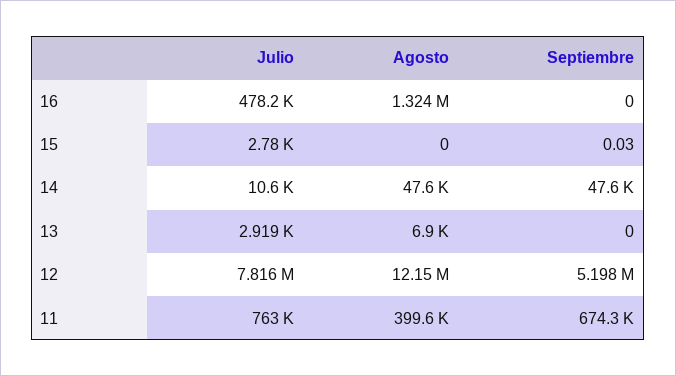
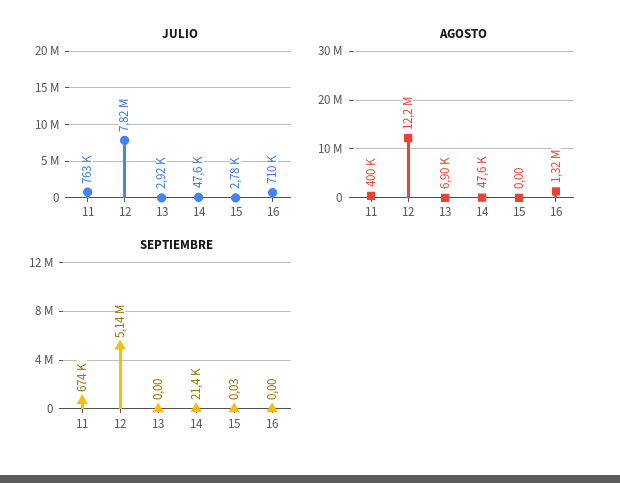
Julio, 16: 478200 -> 710000
Julio, 14: 10600 -> 47600
Septiembre, 14: 47600 -> 21400
Septiembre, 12: 5198000 -> 5140000

